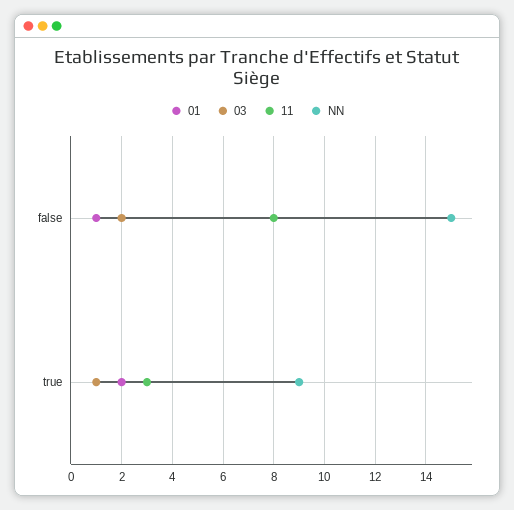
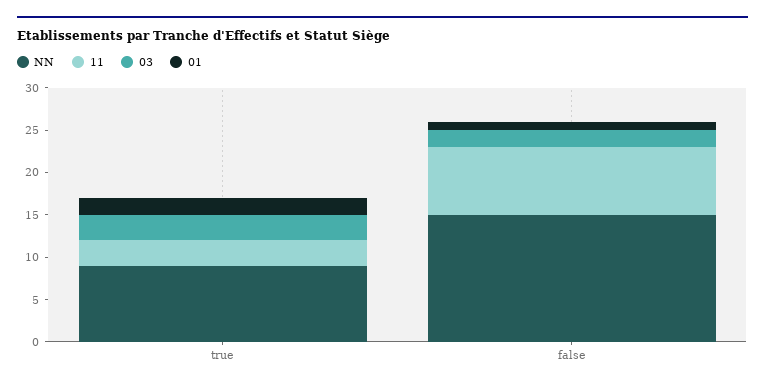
03, true: 1 -> 3

